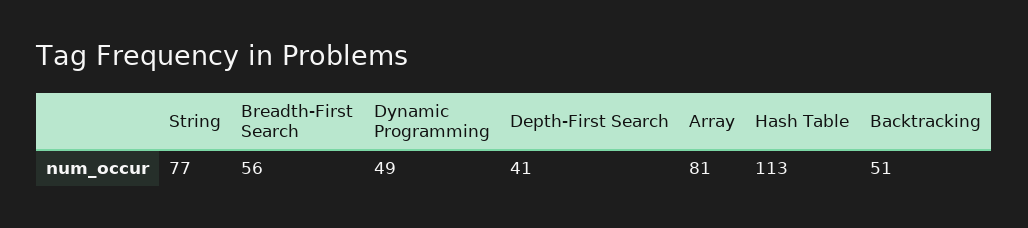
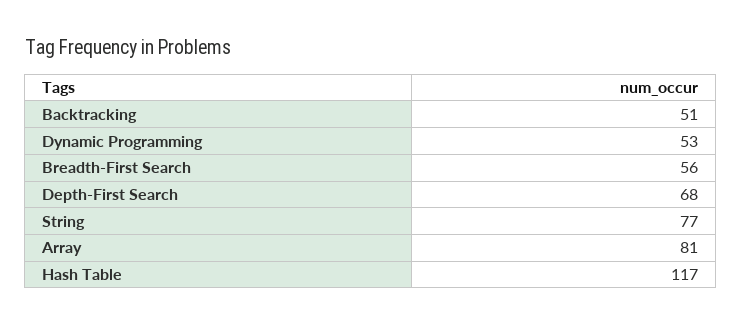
Dynamic Programming: 49 -> 53
Depth-First Search: 41 -> 68
Hash Table: 113 -> 117

